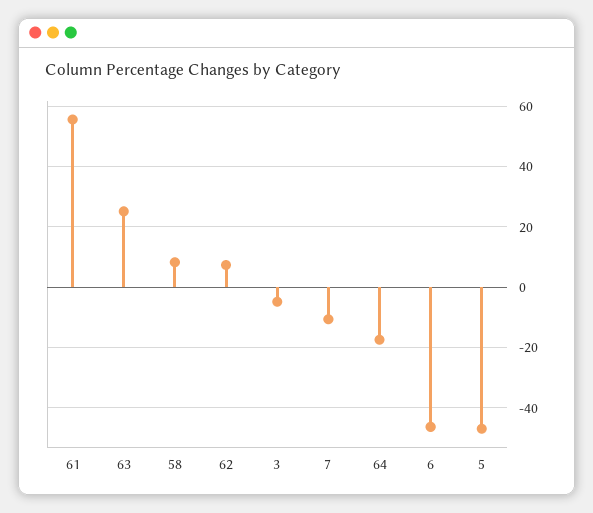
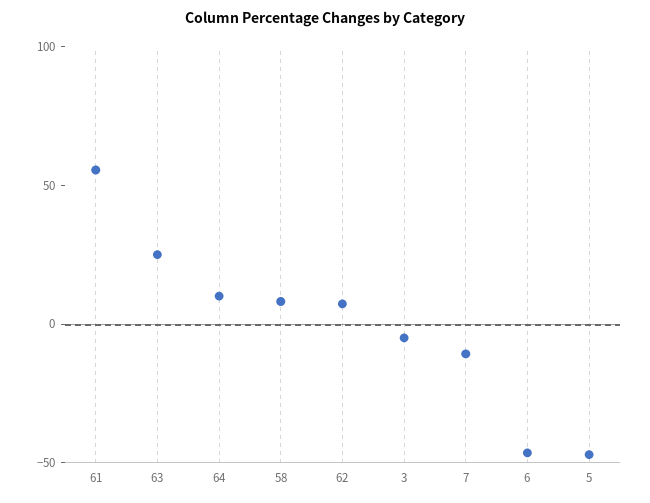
64: -18 -> 10

